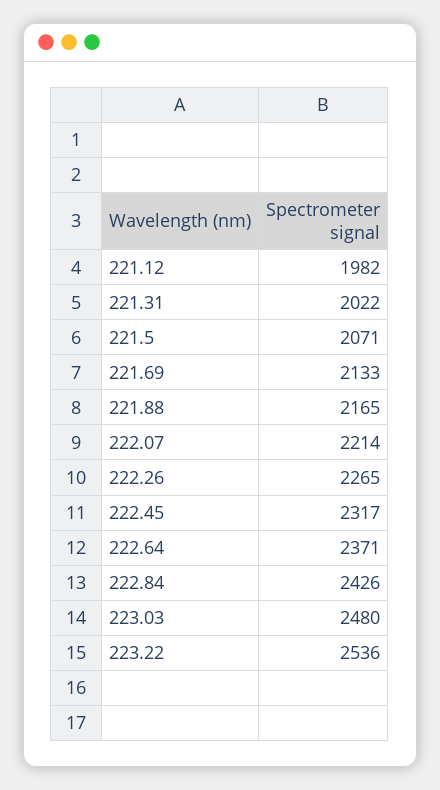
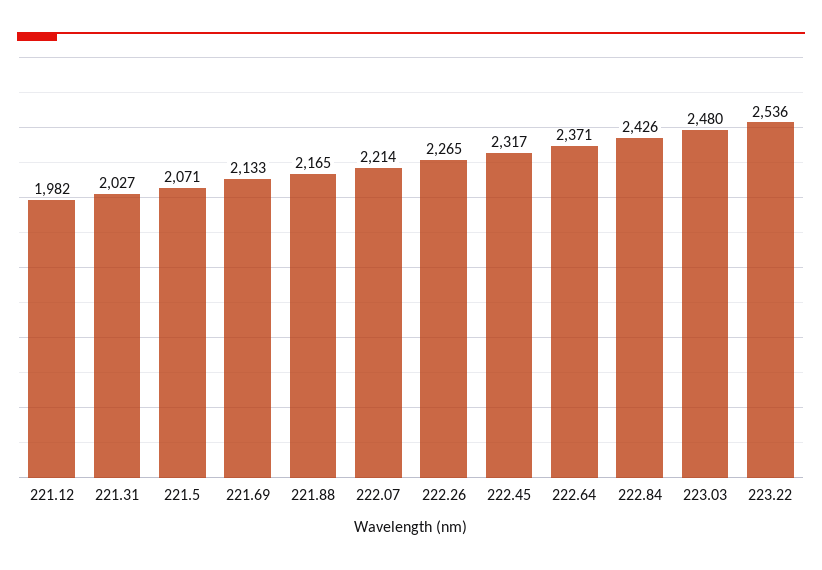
221.31: 2022 -> 2027

